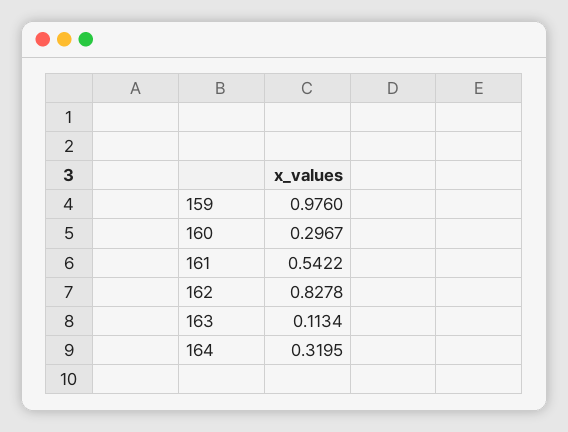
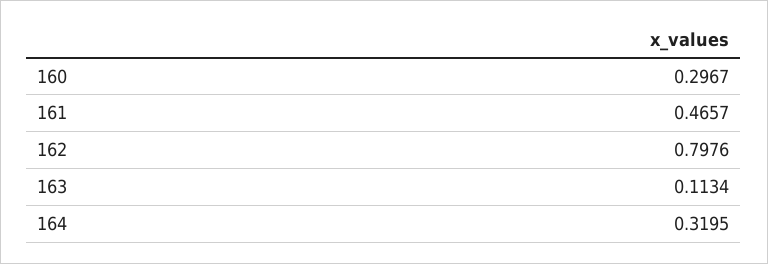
159: 0.976 -> none
161: 0.5422 -> 0.4657
162: 0.8278 -> 0.7976

